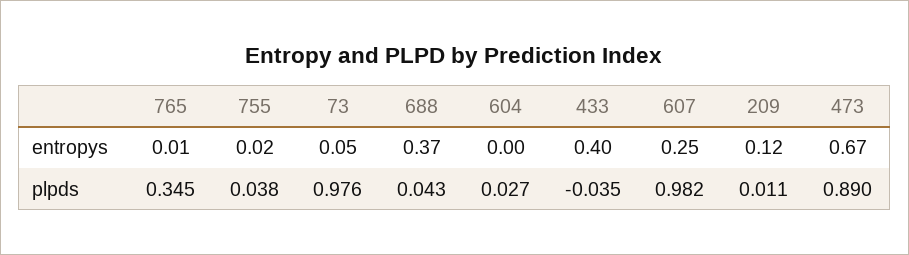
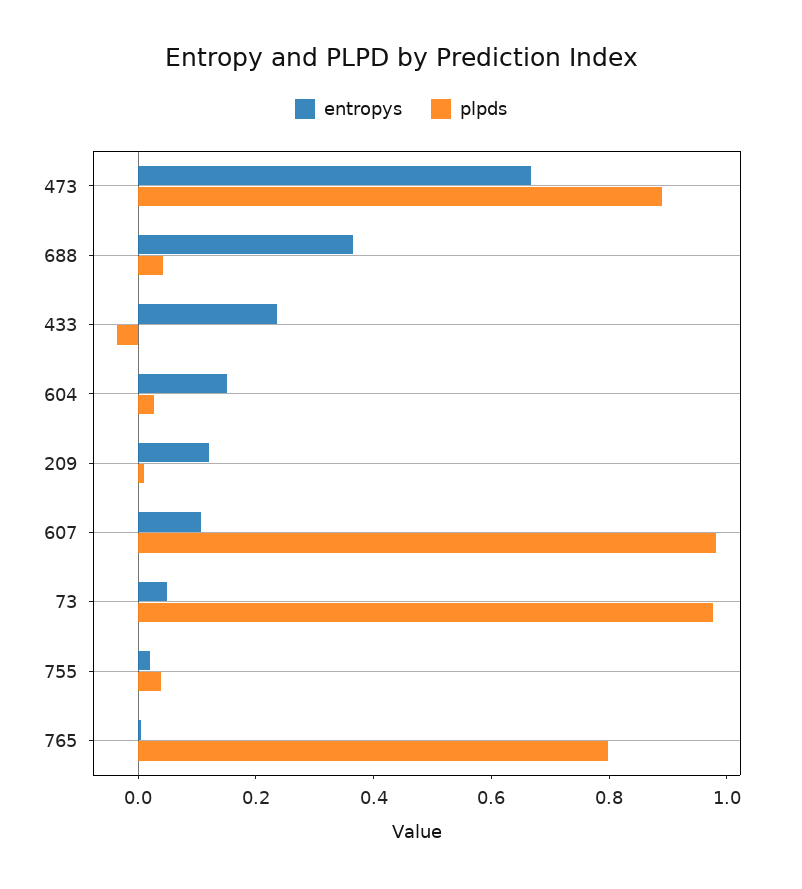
entropys, 604: 0 -> 0.15
entropys, 433: 0.4 -> 0.25
entropys, 607: 0.25 -> 0.1
plpds, 765: 0.345 -> 0.8

